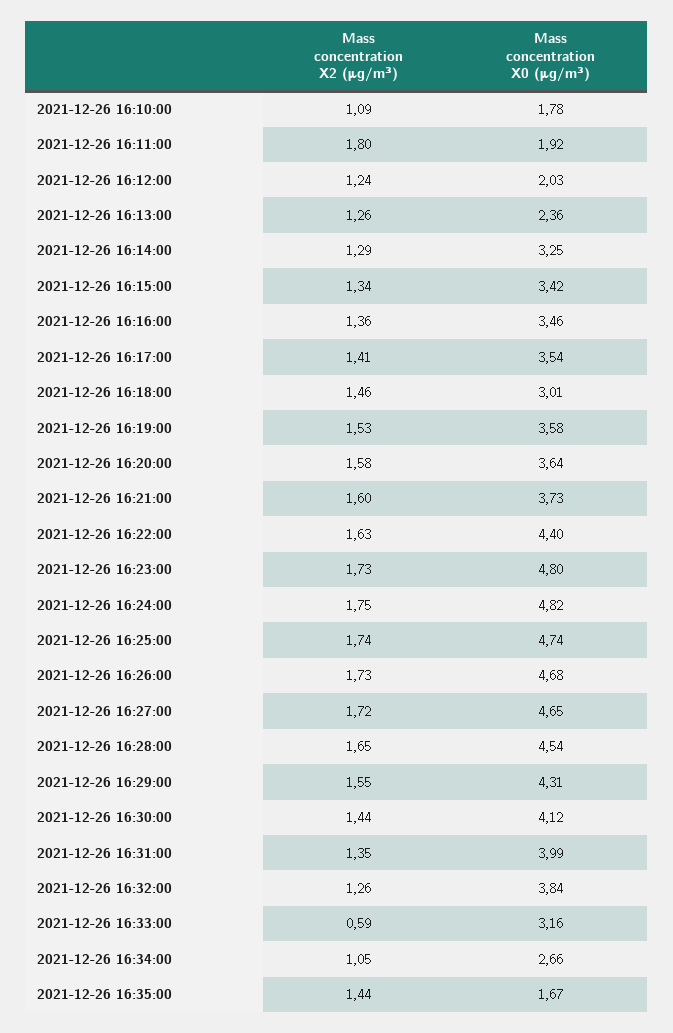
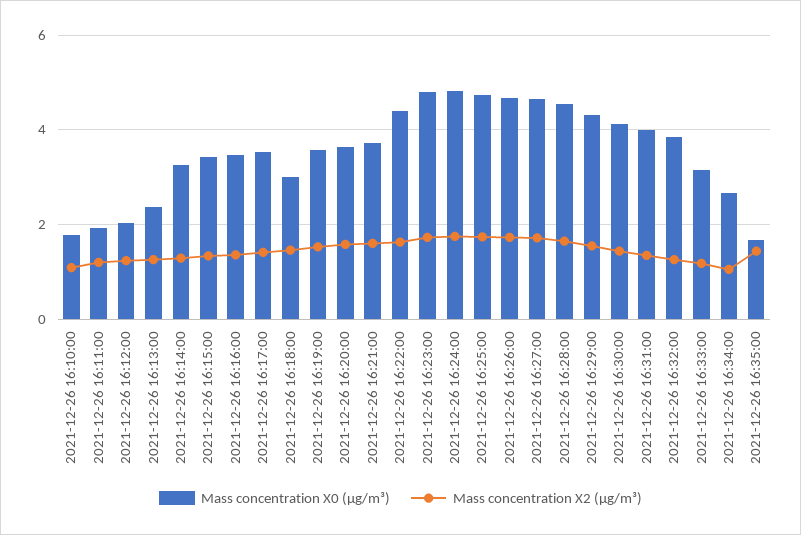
Mass concentration X2 (μg/m³), 2021-12-26 16:11:00: 1.8 -> 1.2
Mass concentration X2 (μg/m³), 2021-12-26 16:33:00: 0.59 -> 1.2

